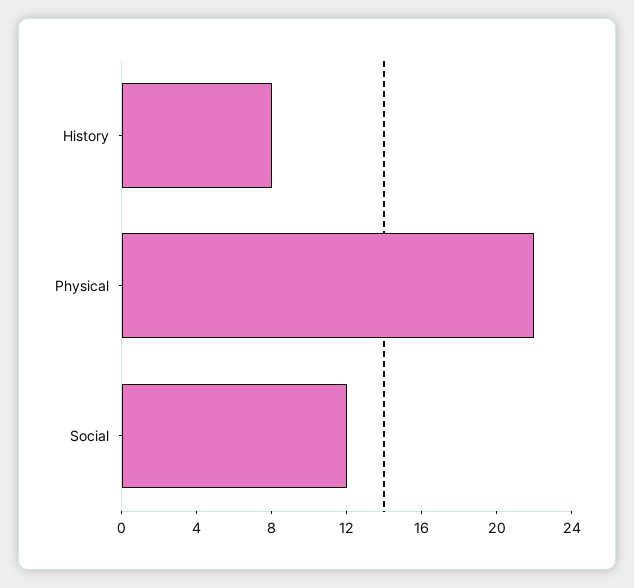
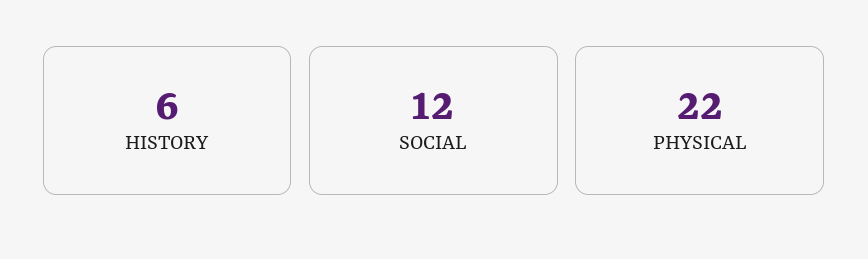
History: 8 -> 6

